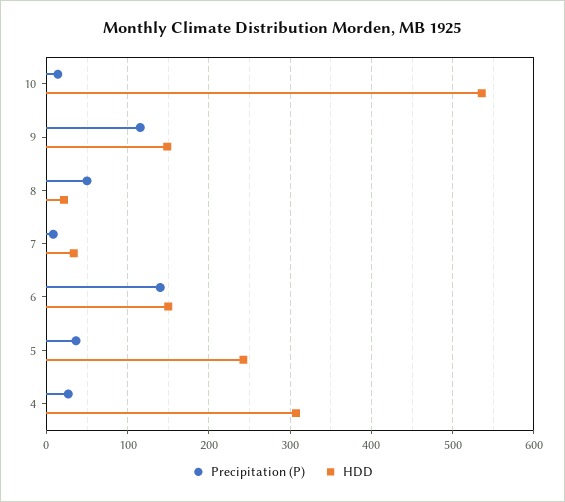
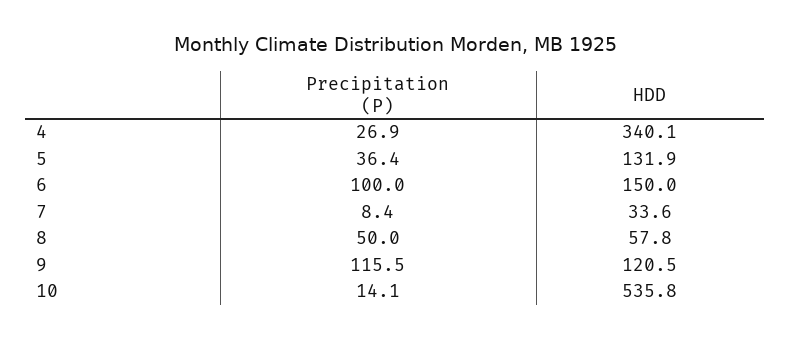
HDD, 9: 150 -> 120.5
HDD, 8: 20 -> 57.8
Precipitation (P), 6: 140 -> 100
HDD, 5: 240 -> 131.9
HDD, 4: 310 -> 340.1

